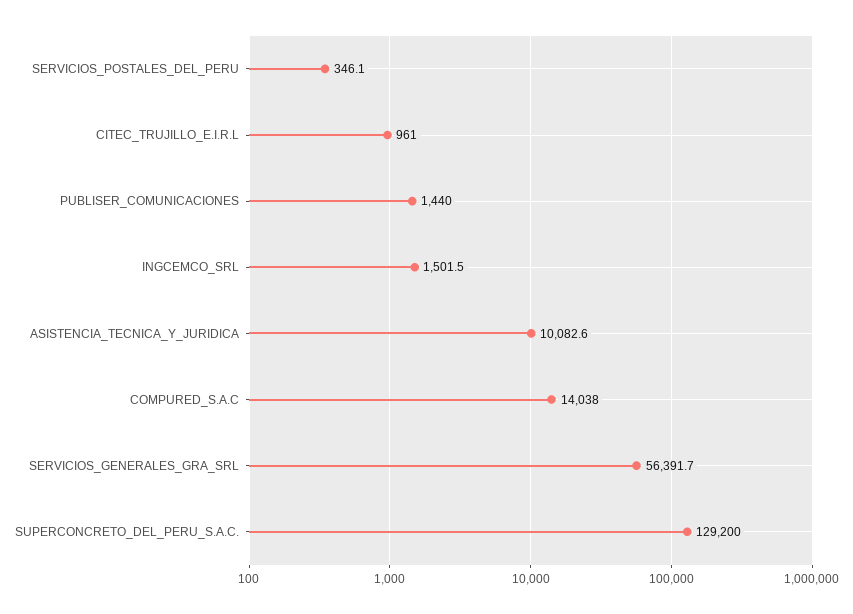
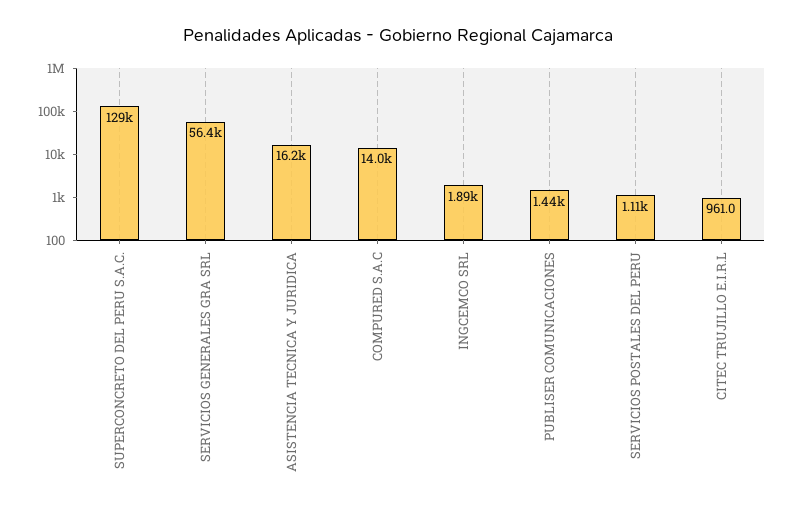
SERVICIOS_POSTALES_DEL_PERU: 346.1 -> 1110
INGCEMCO_SRL: 1501.5 -> 1890
ASISTENCIA_TECNICA_Y_JURIDICA: 10082.6 -> 16200

